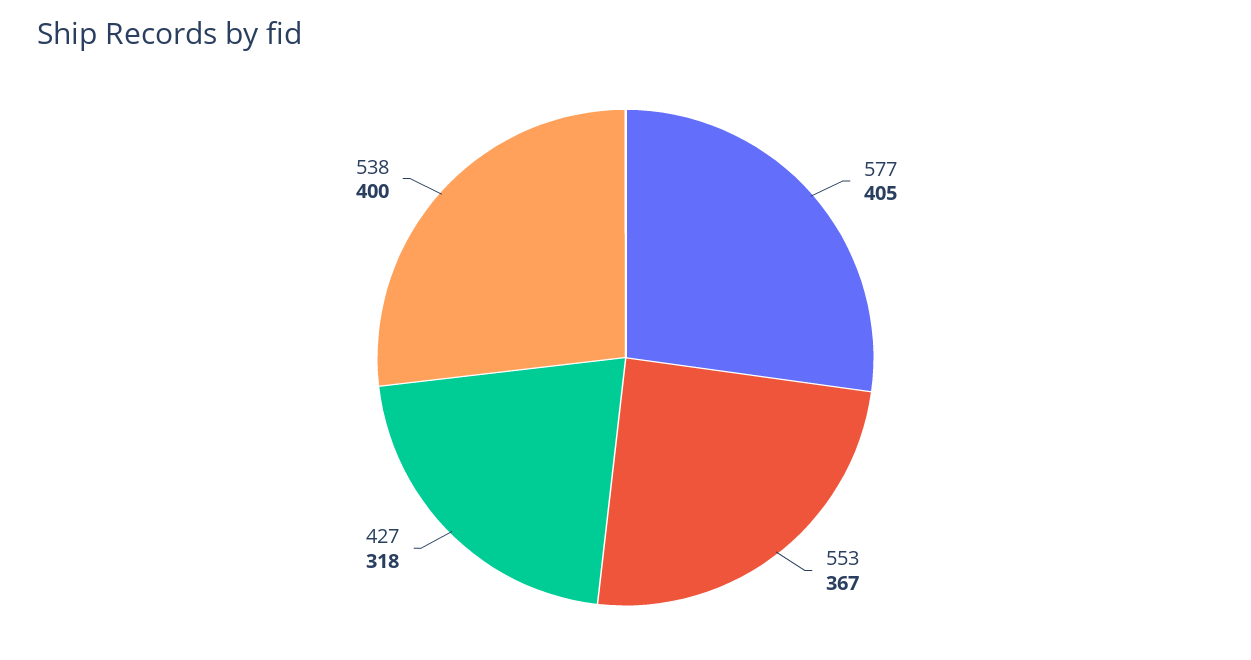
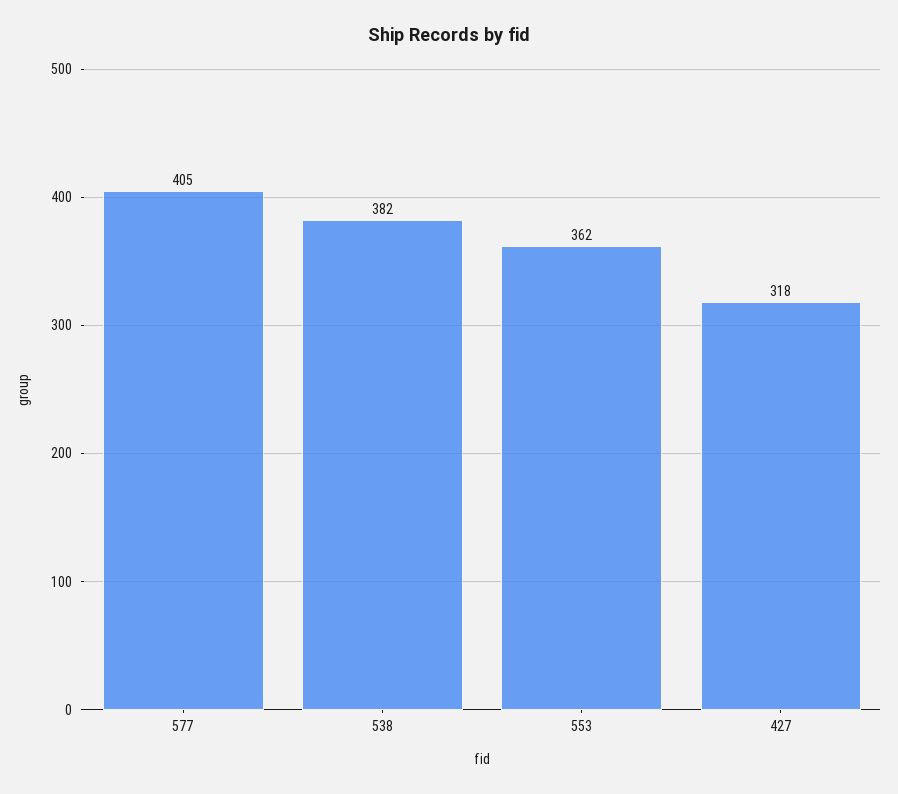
553: 367 -> 362
538: 400 -> 382

